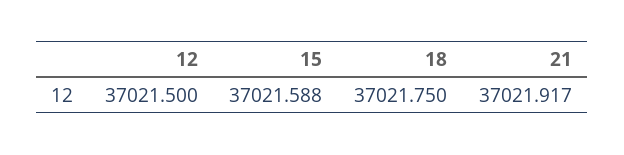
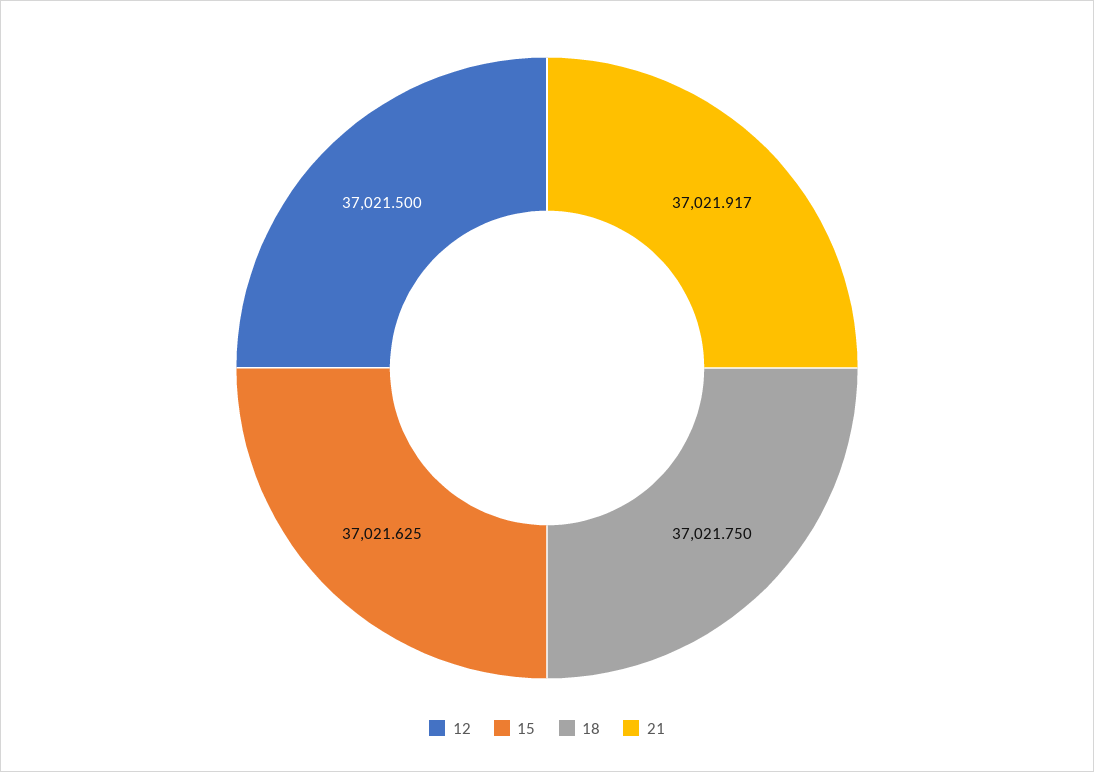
15: 37021.588 -> 37021.625

